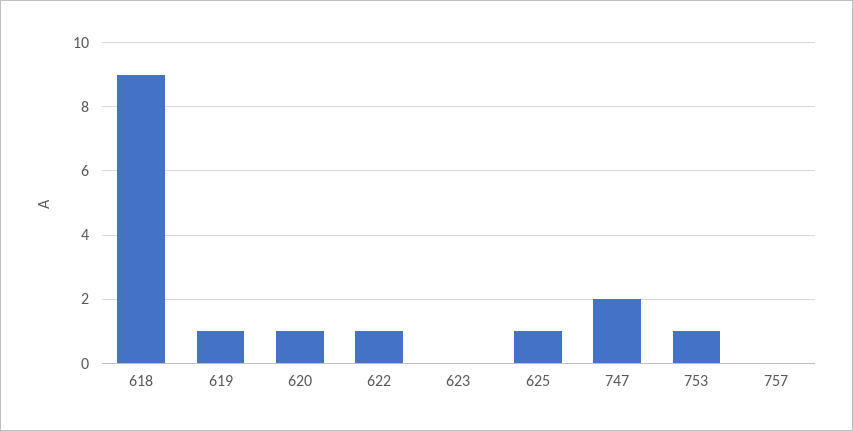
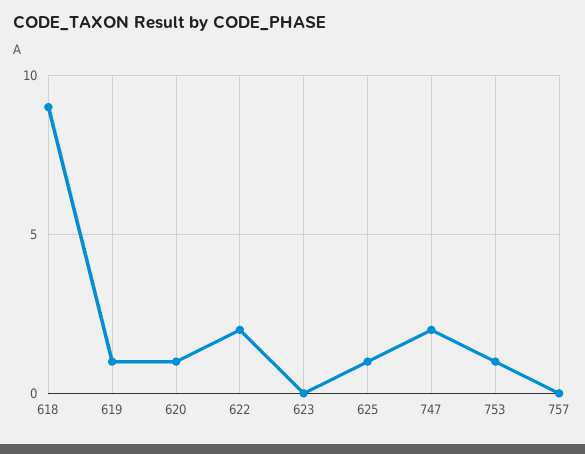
622: 1 -> 2

